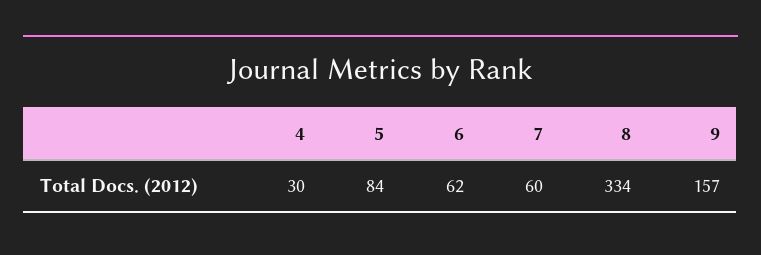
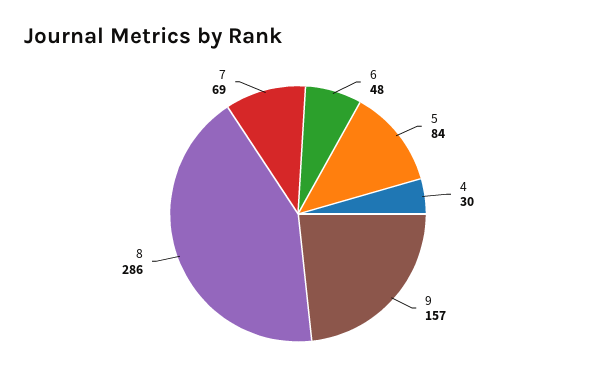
6: 62 -> 48
7: 60 -> 69
8: 334 -> 286

